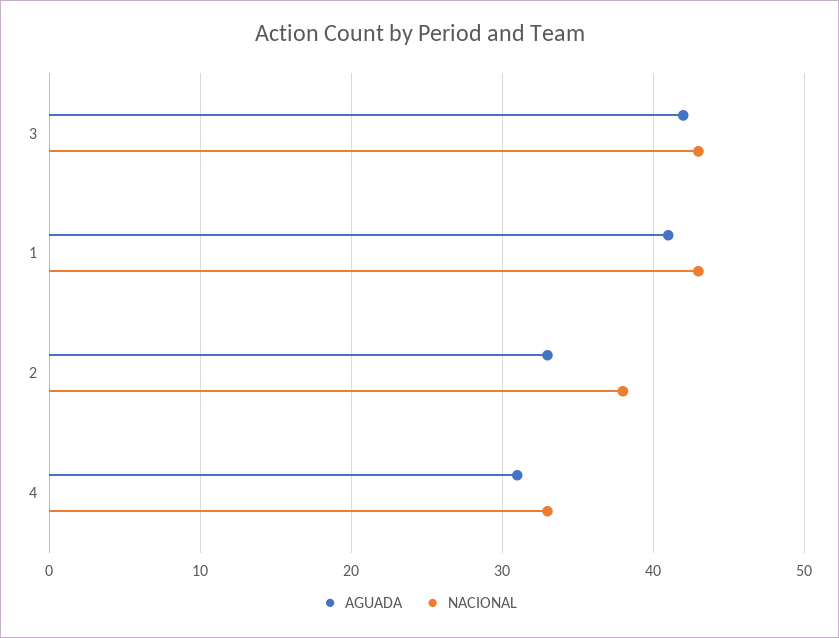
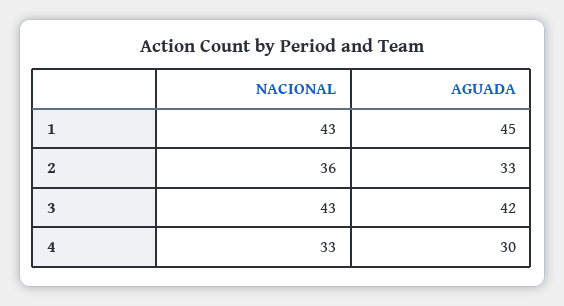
AGUADA, 1: 41 -> 45
NACIONAL, 2: 38 -> 36
AGUADA, 4: 31 -> 30

